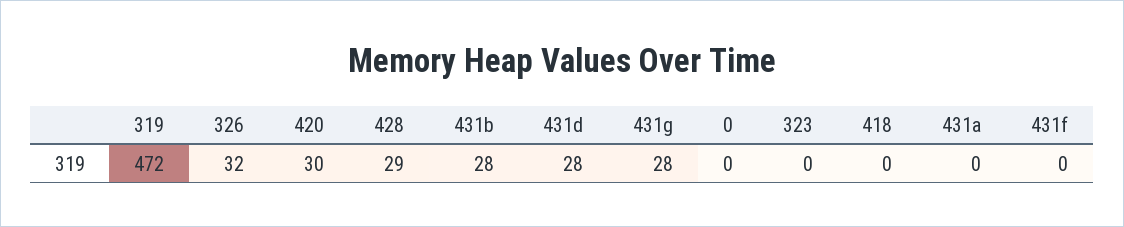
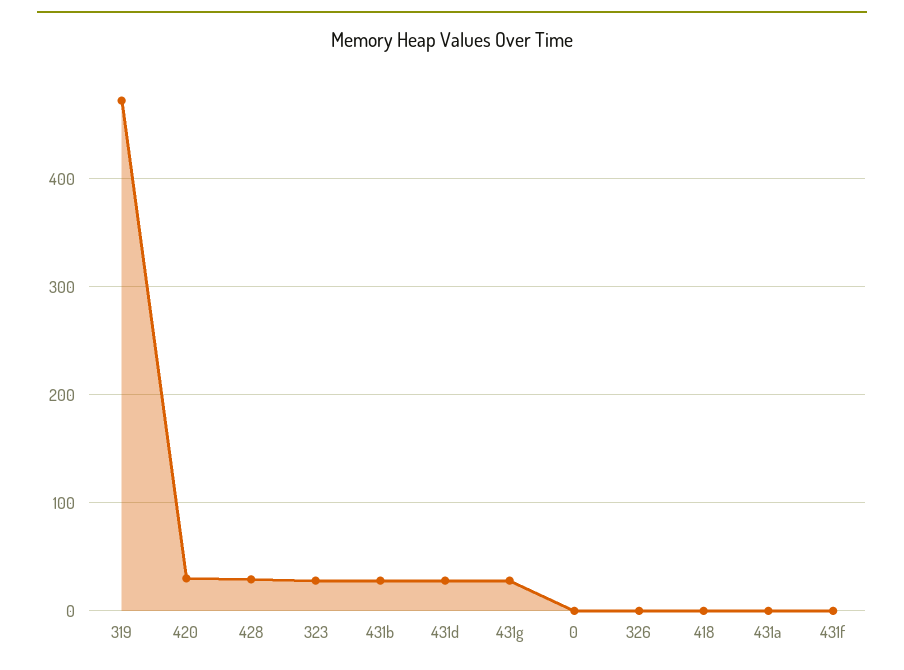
326: 32 -> 0
323: 0 -> 30

